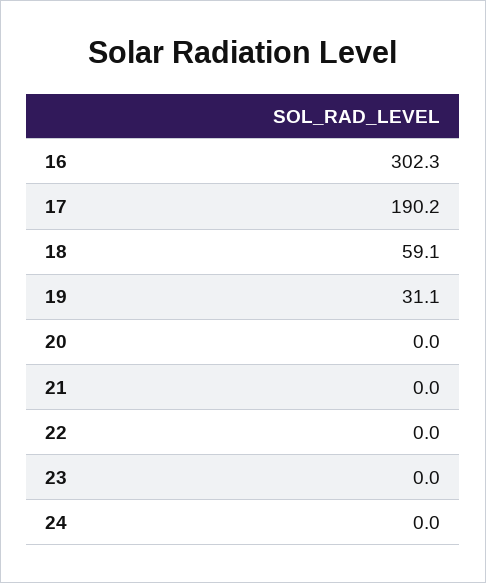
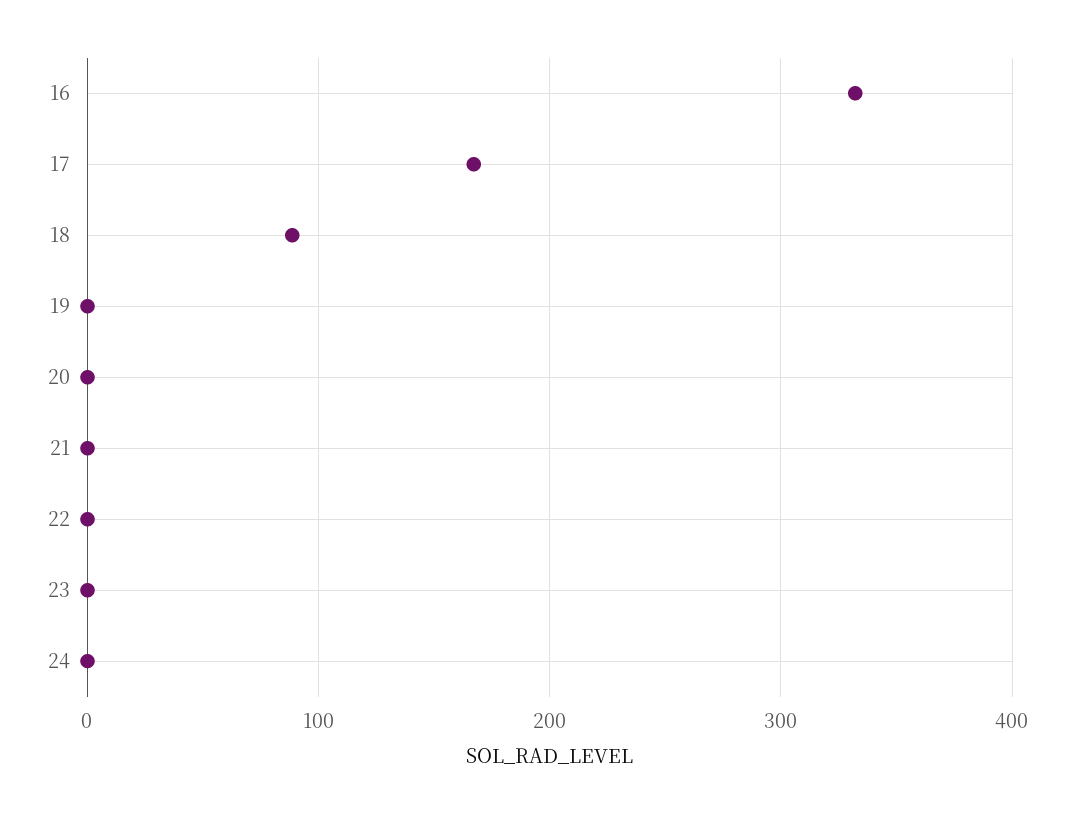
16: 302.3 -> 330
17: 190.2 -> 170
18: 59.1 -> 90
19: 31.1 -> 0

